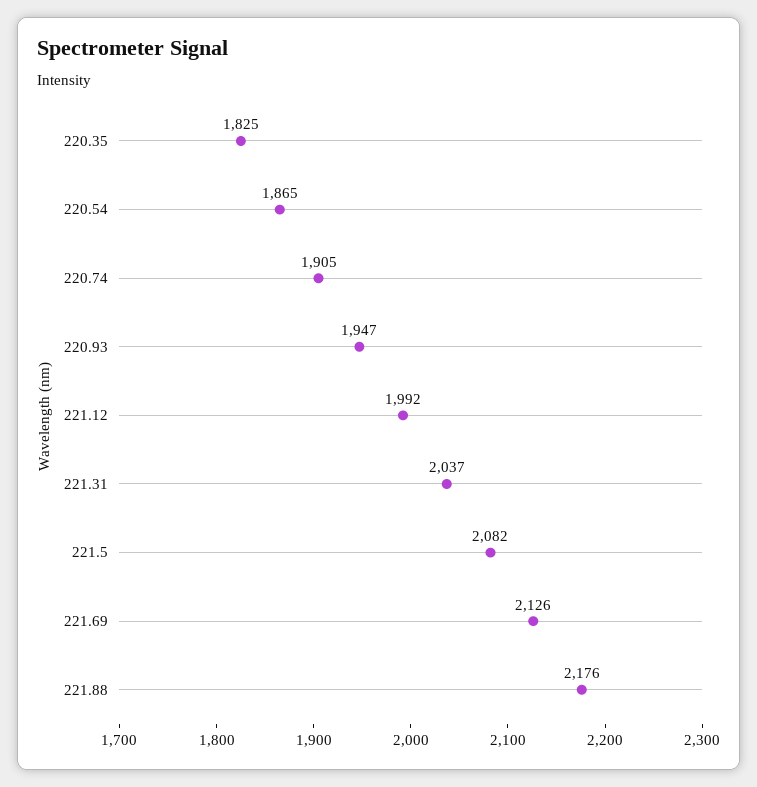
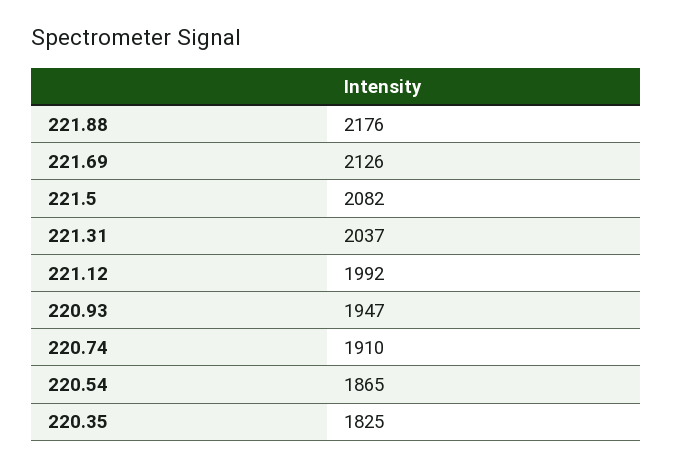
220.74: 1905 -> 1910

